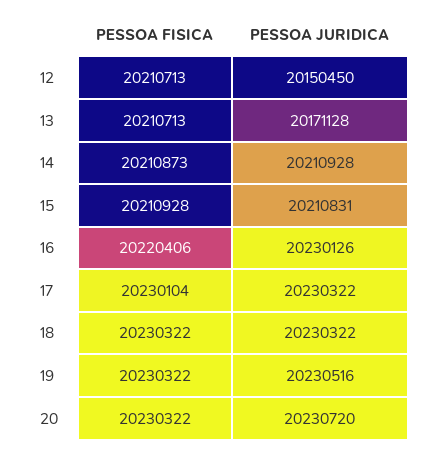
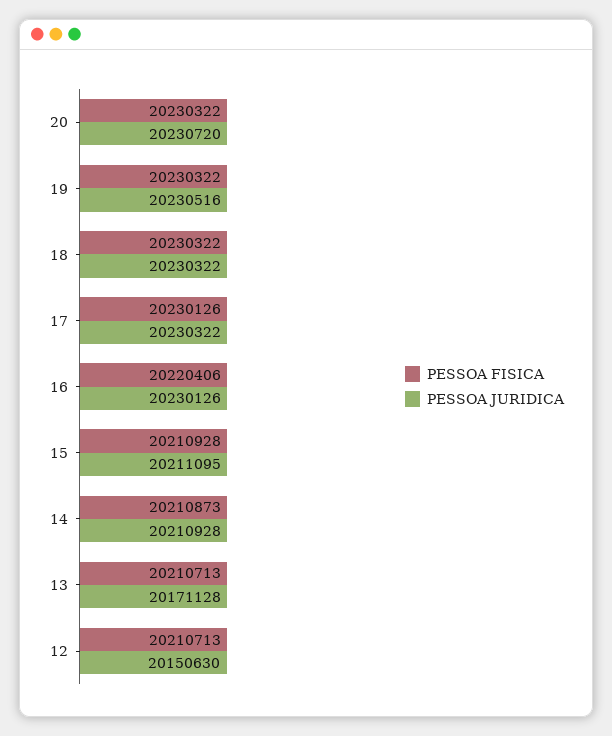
PESSOA JURIDICA, 12: 20150450 -> 20150630
PESSOA JURIDICA, 15: 20210831 -> 20211095
PESSOA FISICA, 17: 20230104 -> 20230126

